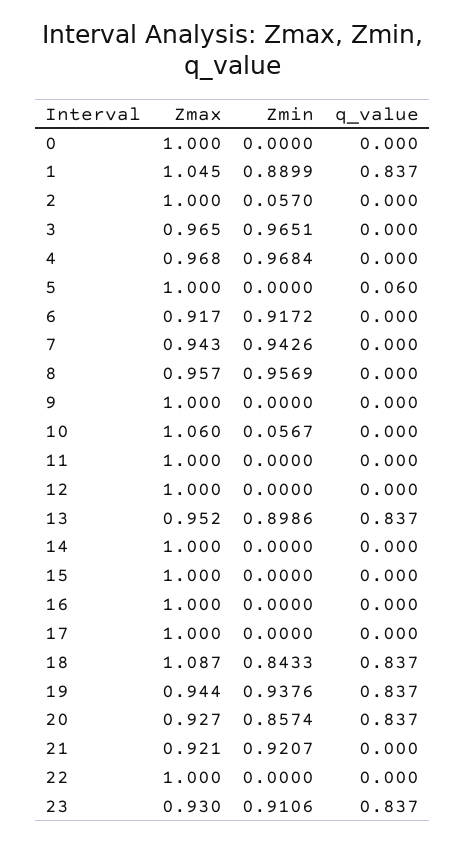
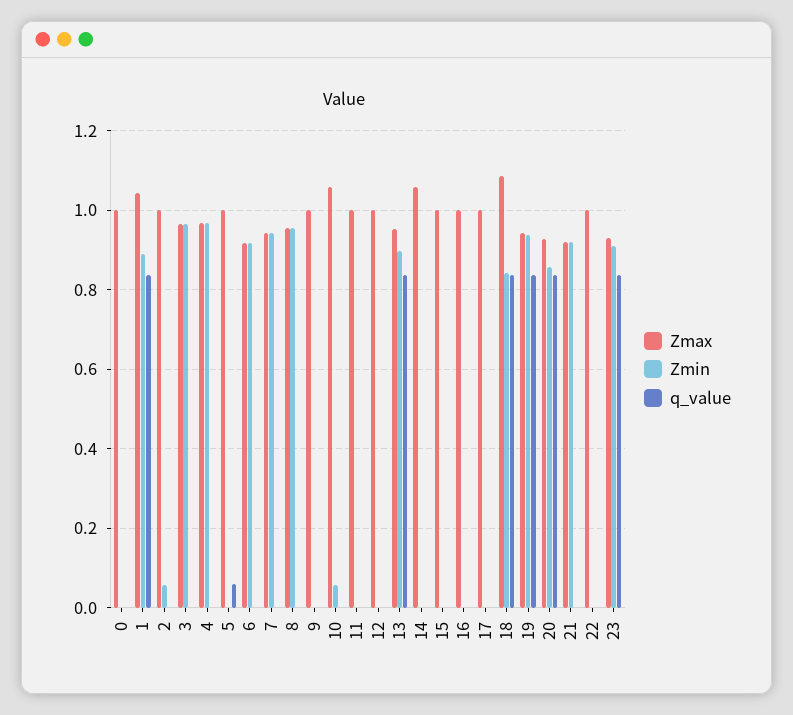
Zmax, 14: 1 -> 1.06

